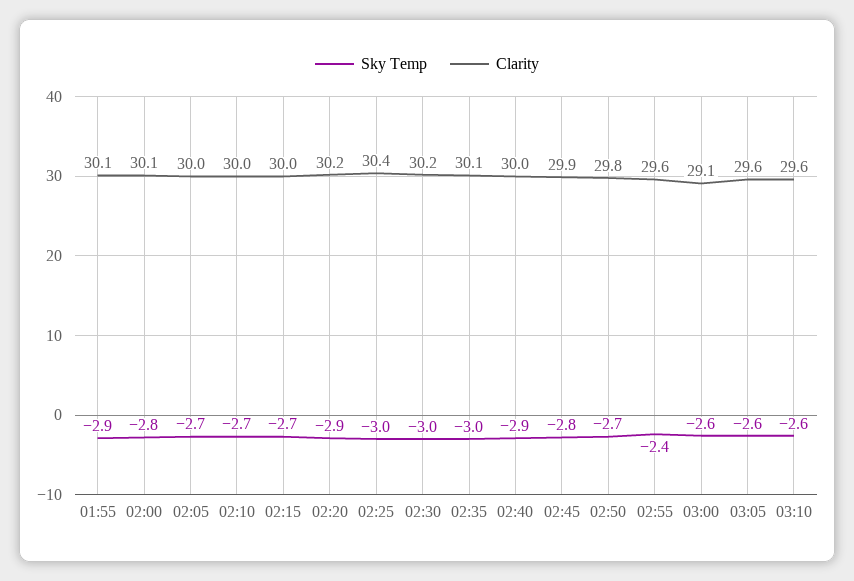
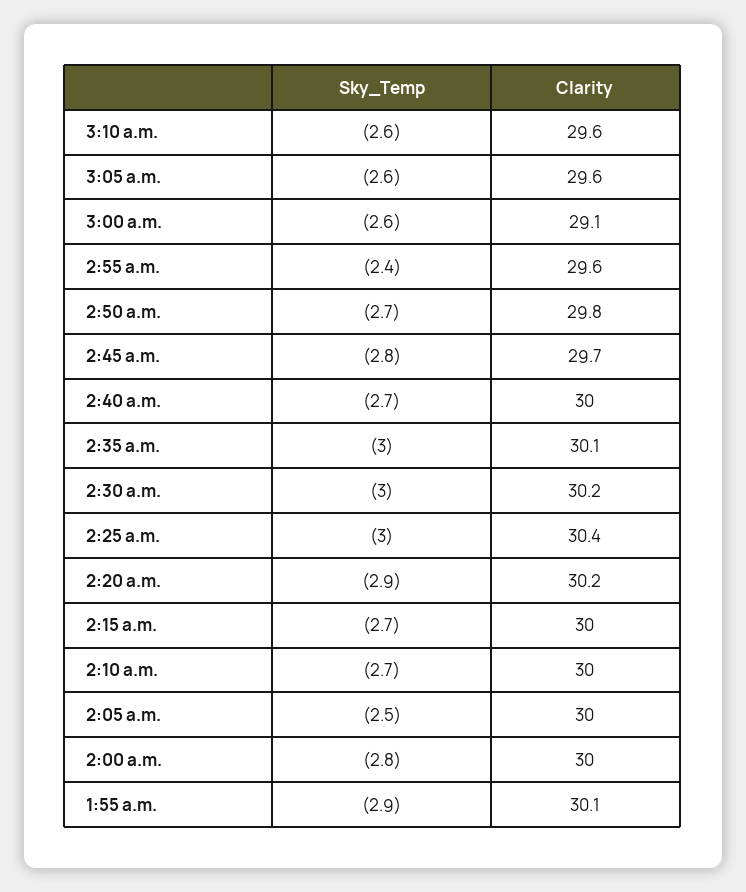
Clarity, 02:00: 30.1 -> 30
Sky Temp, 02:05: -2.7 -> -2.5
Sky Temp, 02:40: -2.9 -> -2.7
Clarity, 02:45: 29.9 -> 29.7

